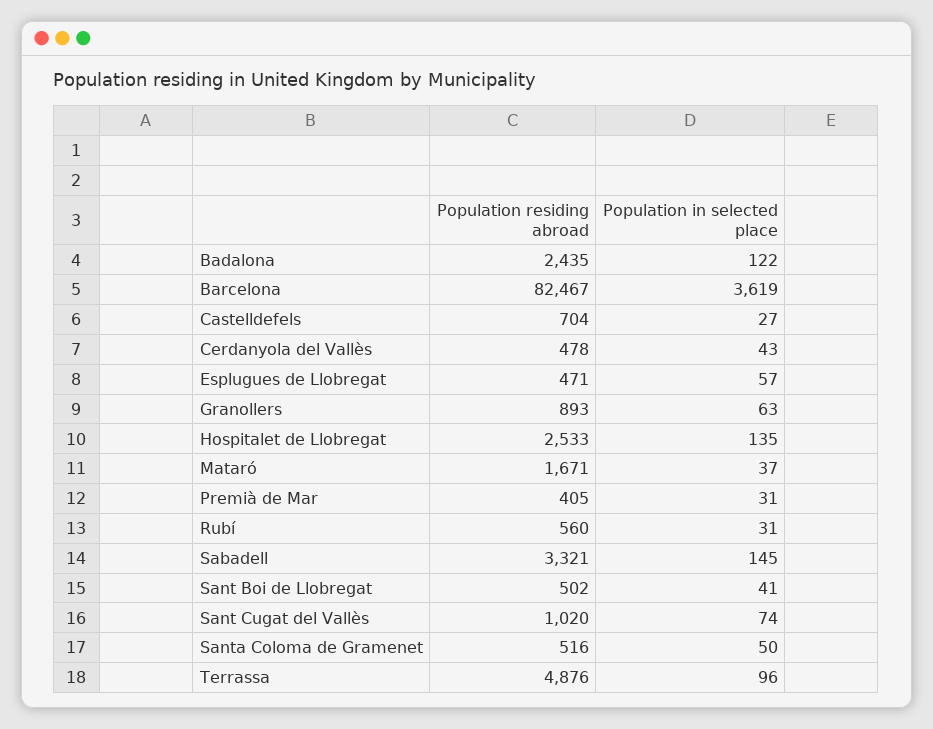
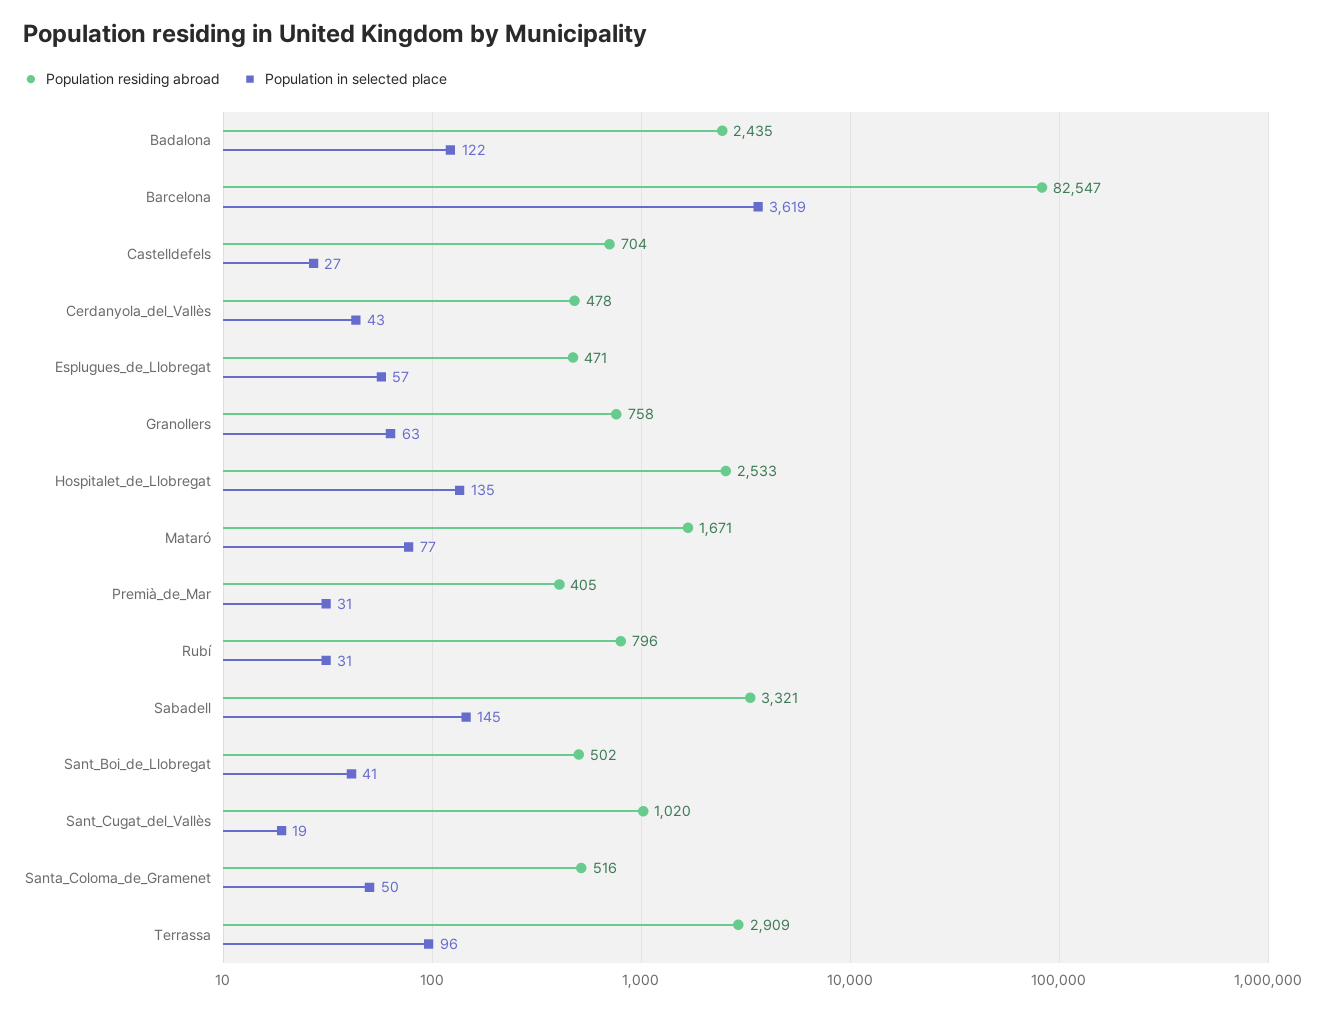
Population residing abroad, Barcelona: 82467 -> 82547
Population residing abroad, Granollers: 893 -> 758
Population in selected place, Mataró: 37 -> 77
Population residing abroad, Rubí: 560 -> 796
Population in selected place, Sant Cugat del Vallès: 74 -> 19
Population residing abroad, Terrassa: 4876 -> 2909

